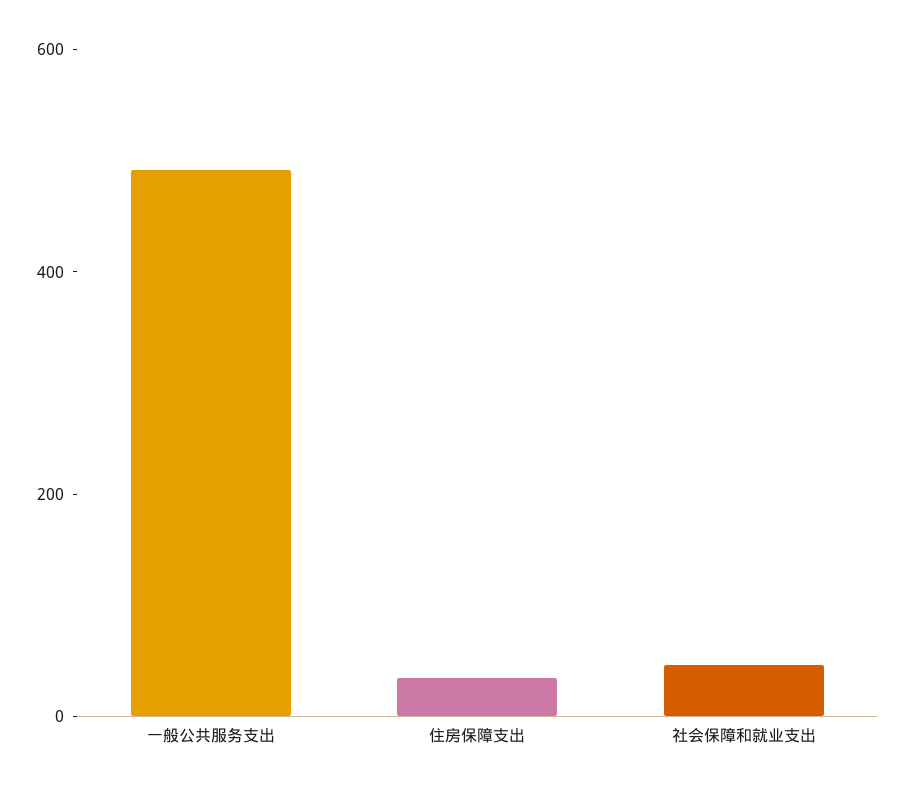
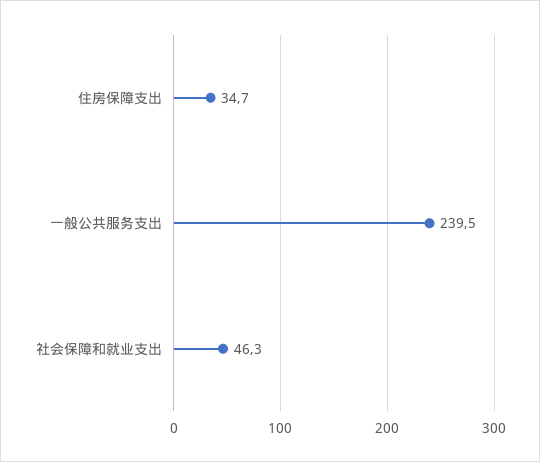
一般公共服务支出: 500 -> 239.5

